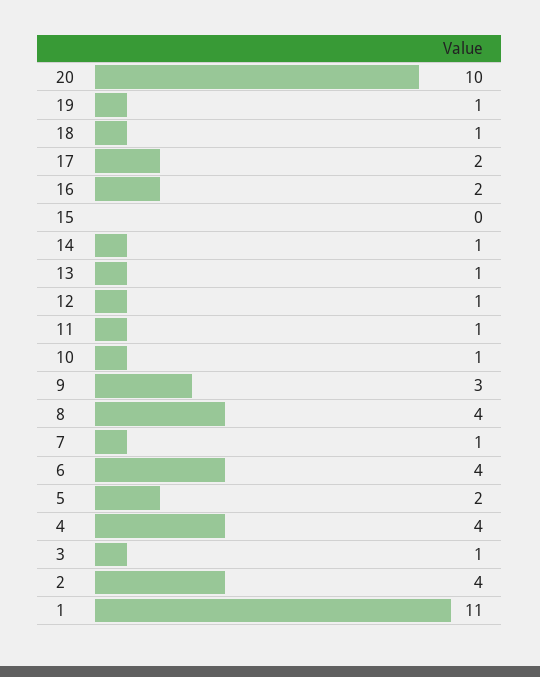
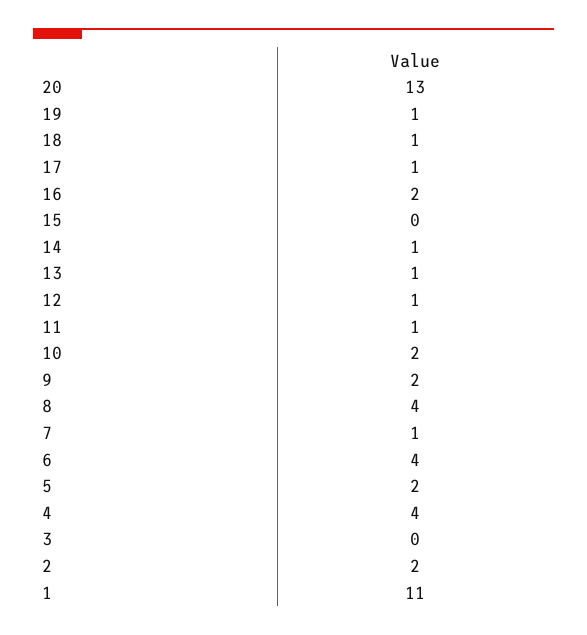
20: 10 -> 13
17: 2 -> 1
10: 1 -> 2
9: 3 -> 2
3: 1 -> 0
2: 4 -> 2

